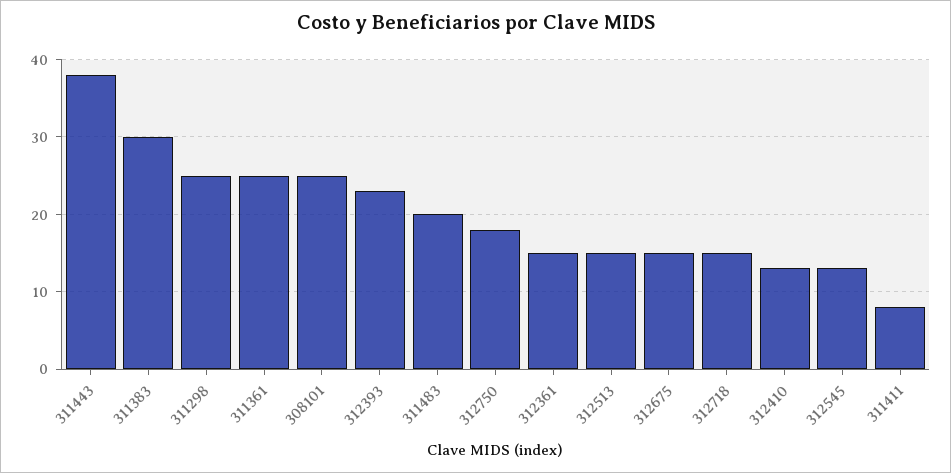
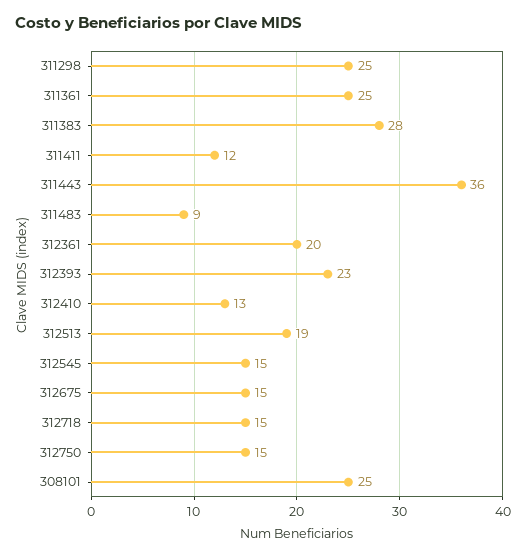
311443: 38 -> 36
311383: 30 -> 28
311483: 20 -> 9
312750: 18 -> 15
312361: 15 -> 20
312513: 15 -> 19
312545: 13 -> 15
311411: 8 -> 12

